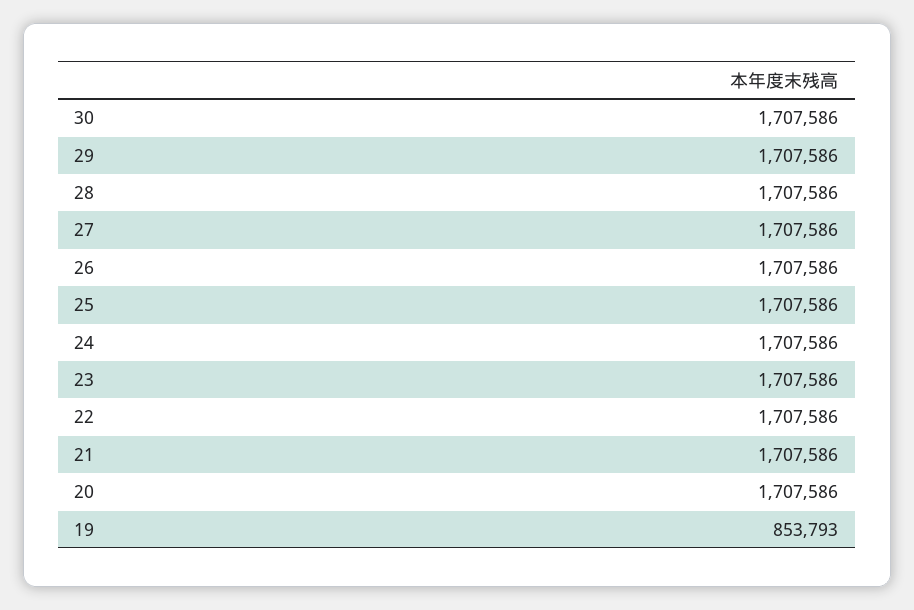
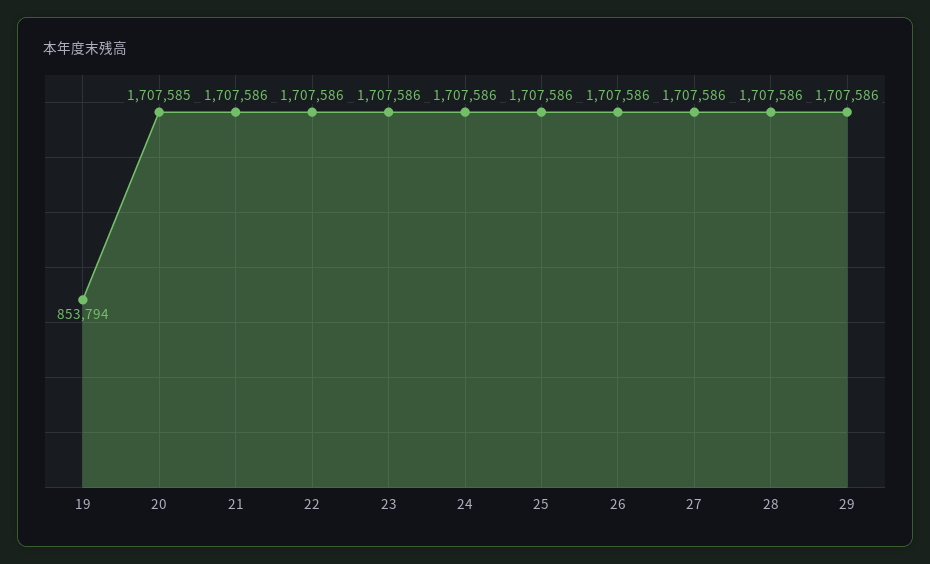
30: 1707586 -> none
20: 1707586 -> 1707585
19: 853793 -> 853794

